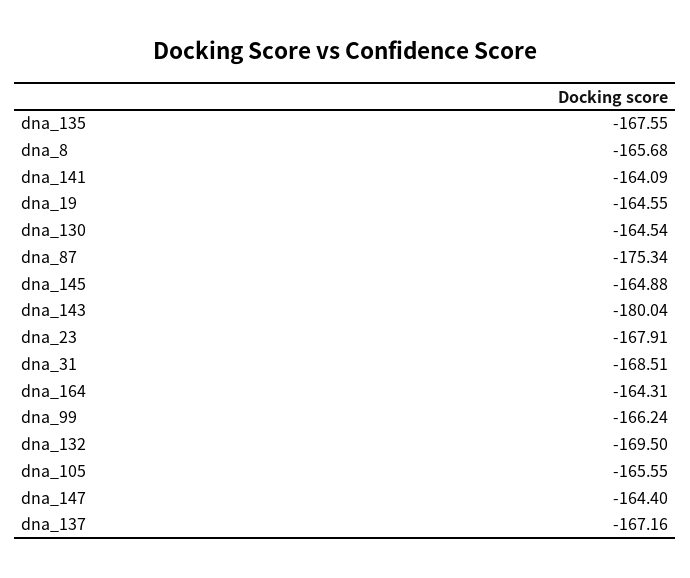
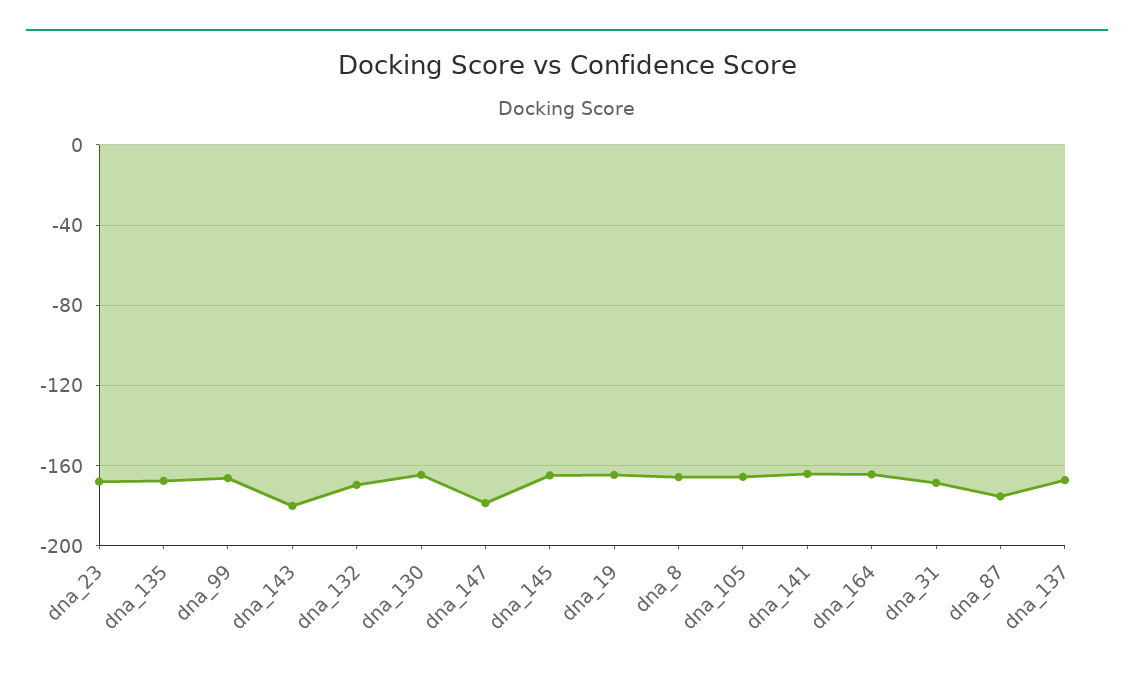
dna_147: -164.4 -> -180

